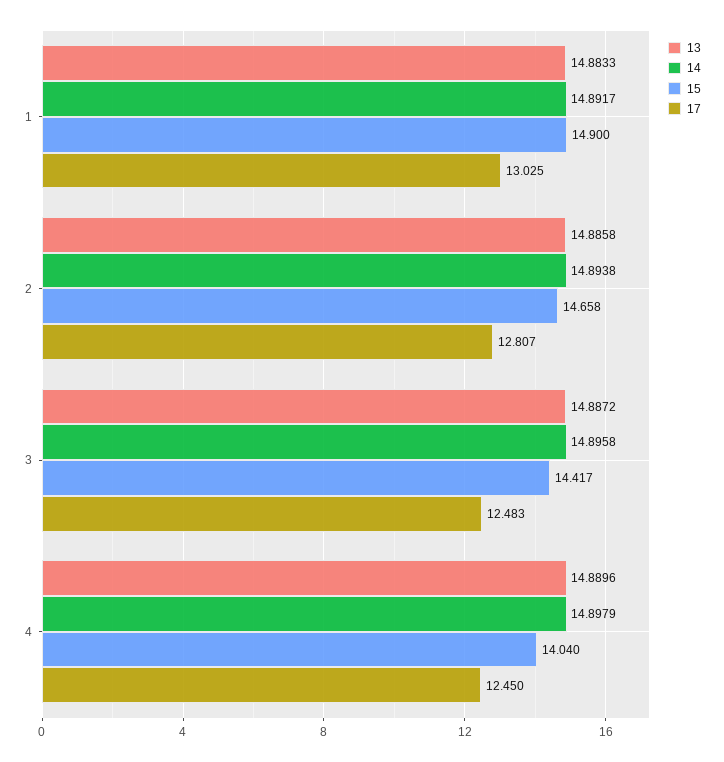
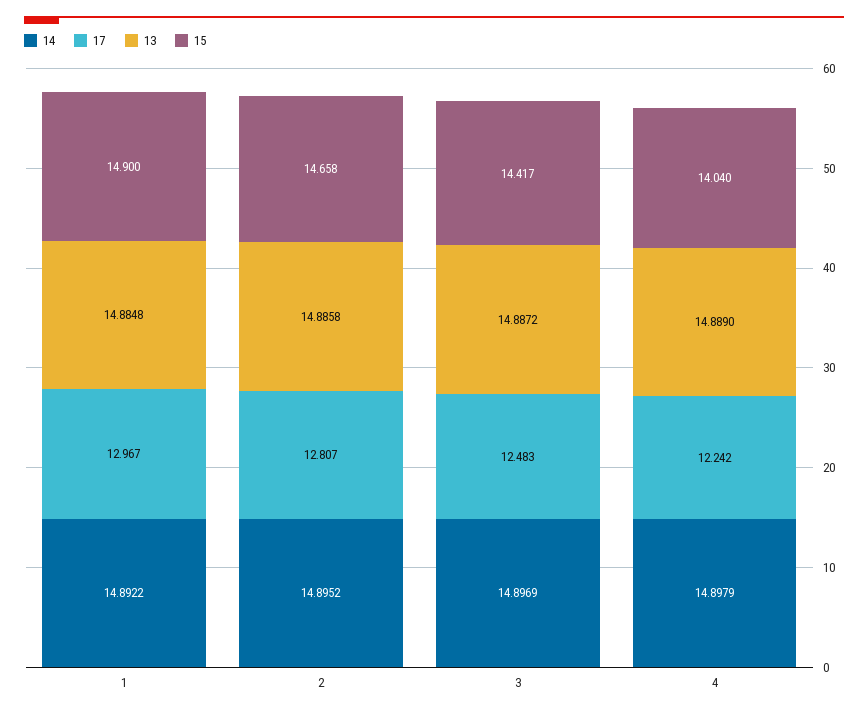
13, 1: 14.8833 -> 14.8848
14, 1: 14.8917 -> 14.8922
17, 1: 13.025 -> 12.967
14, 2: 14.8938 -> 14.8952
14, 3: 14.8958 -> 14.8969
13, 4: 14.8896 -> 14.889
17, 4: 12.45 -> 12.242

